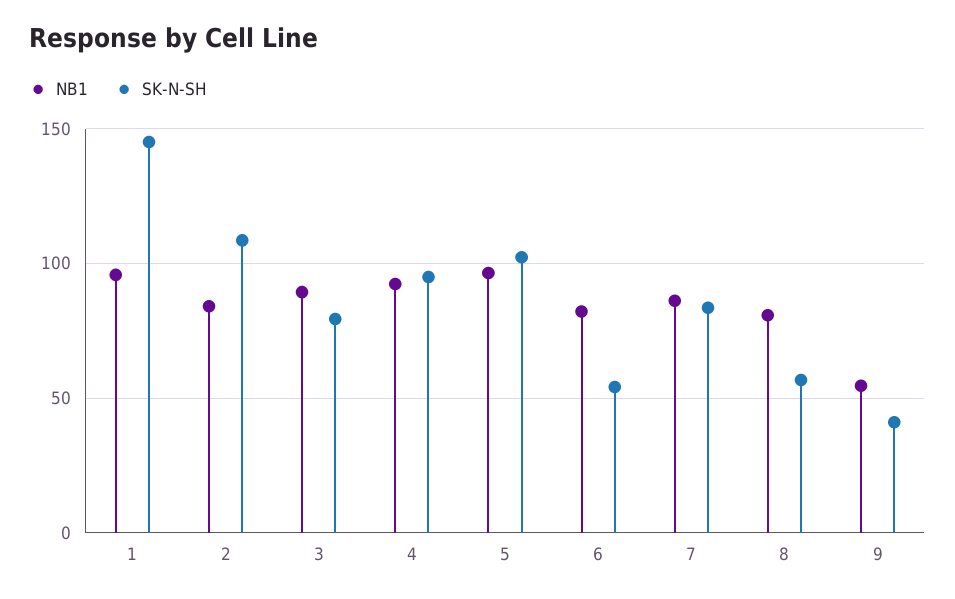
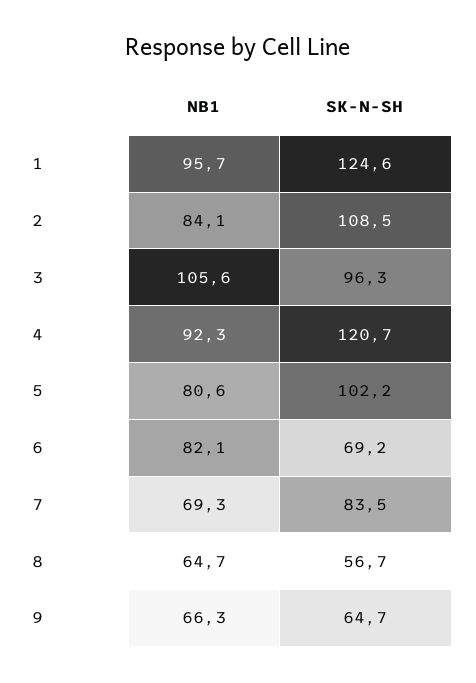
SK-N-SH, 1: 145 -> 124.6
NB1, 3: 90 -> 105.6
SK-N-SH, 3: 80 -> 96.3
SK-N-SH, 4: 95 -> 120.7
NB1, 5: 95 -> 80.6
SK-N-SH, 6: 55 -> 69.2
NB1, 7: 85 -> 69.3
NB1, 8: 80 -> 64.7
NB1, 9: 55 -> 66.3
SK-N-SH, 9: 40 -> 64.7

